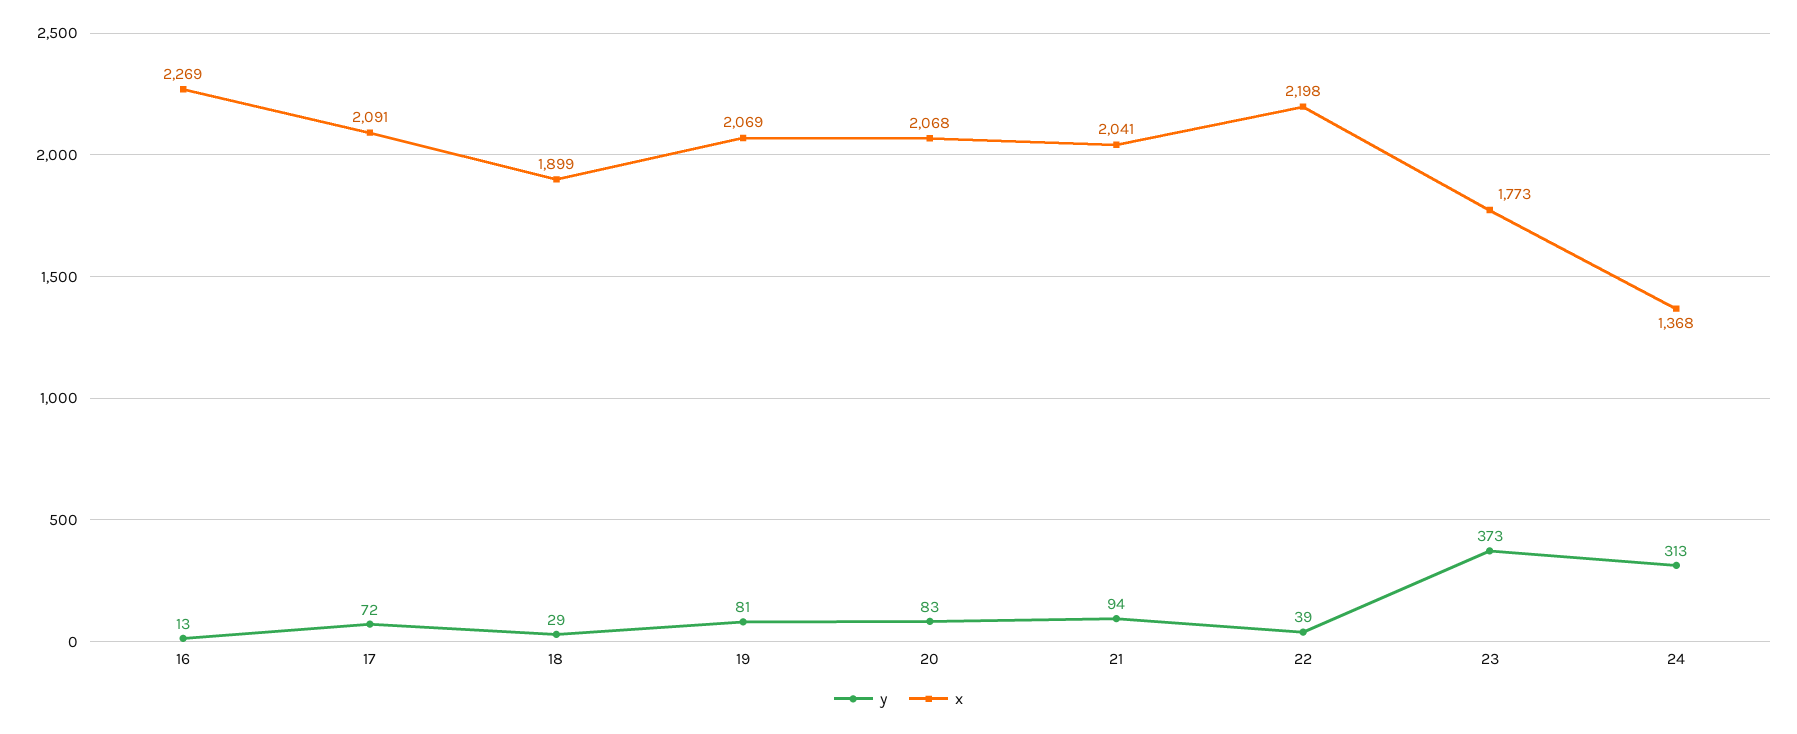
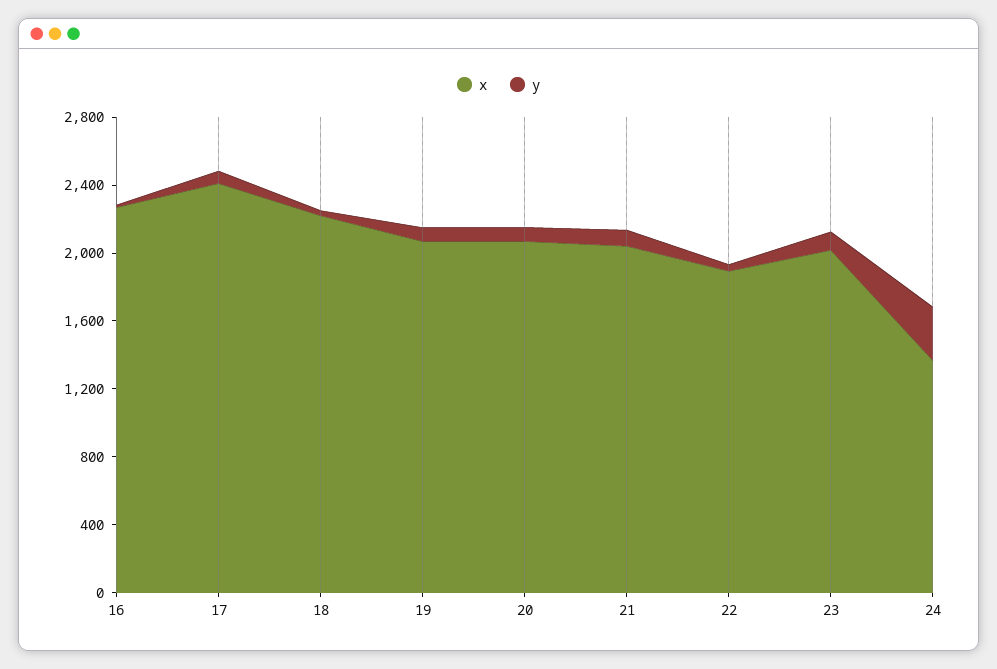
x, 17: 2091 -> 2400
x, 18: 1899 -> 2200
x, 22: 2198 -> 1900
y, 23: 373 -> 100
x, 23: 1773 -> 2000

